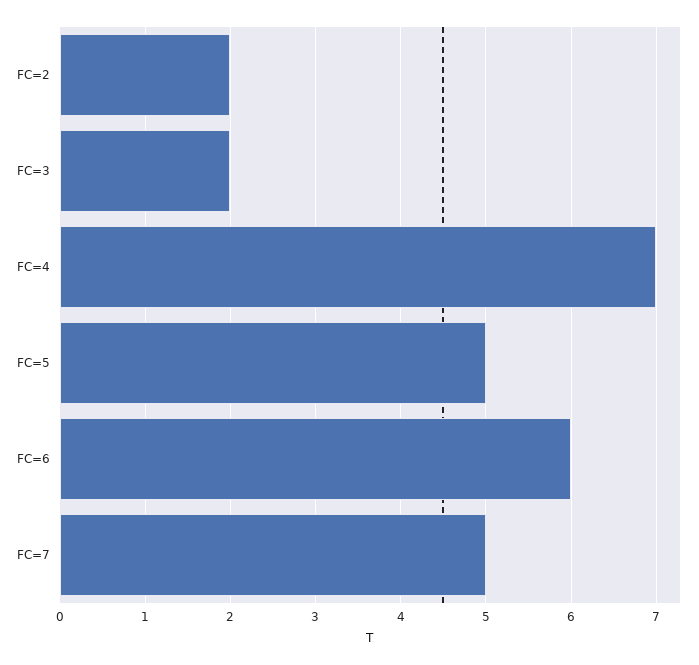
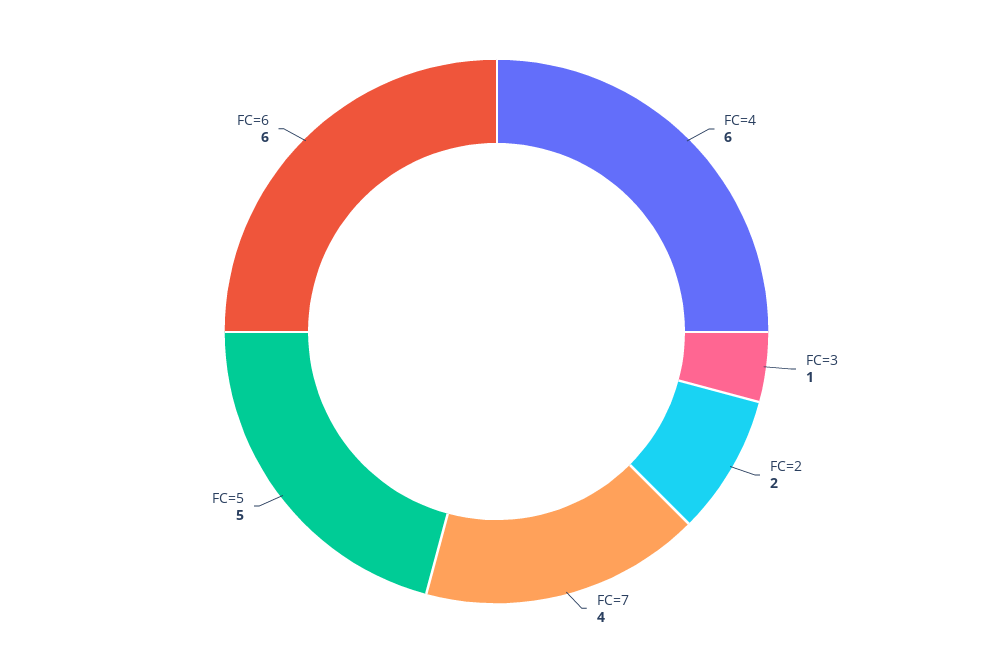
FC=3: 2 -> 1
FC=4: 7 -> 6
FC=7: 5 -> 4

